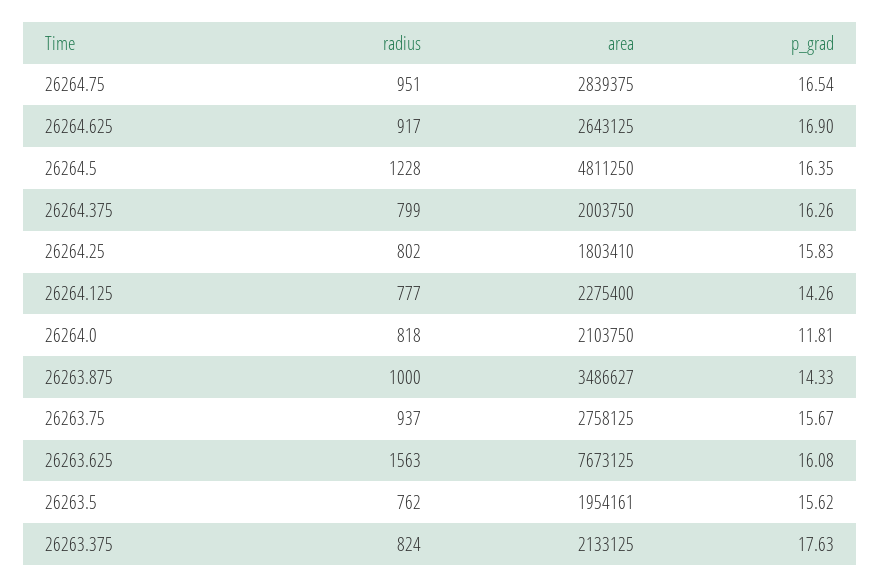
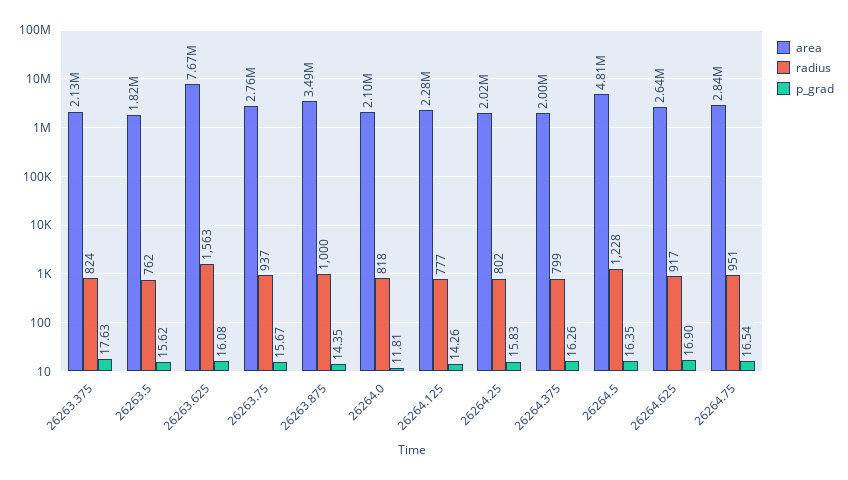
area, 26264.25: 1803410 -> 2020000
p_grad, 26263.875: 14.33 -> 14.35
area, 26263.5: 1954161 -> 1820000

